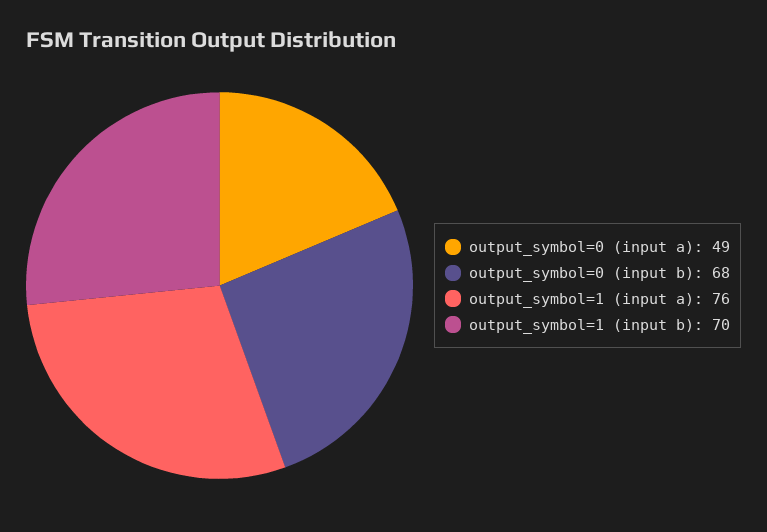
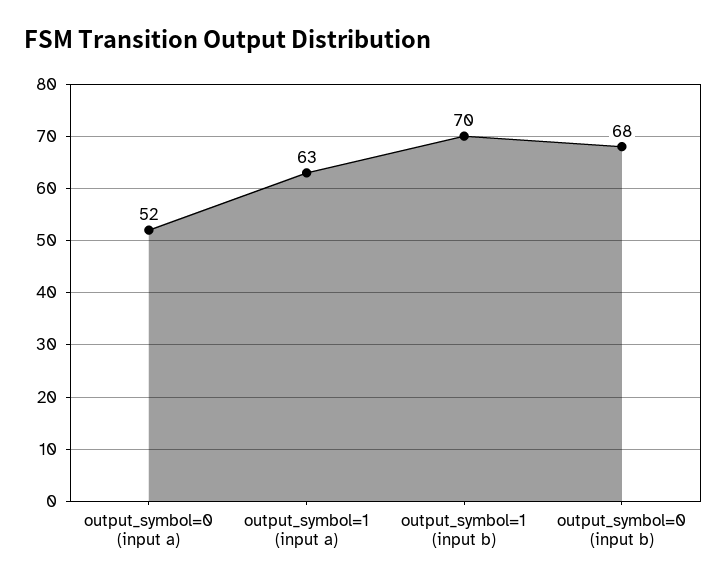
output_symbol=0 (input a): 49 -> 52
output_symbol=1 (input a): 76 -> 63

